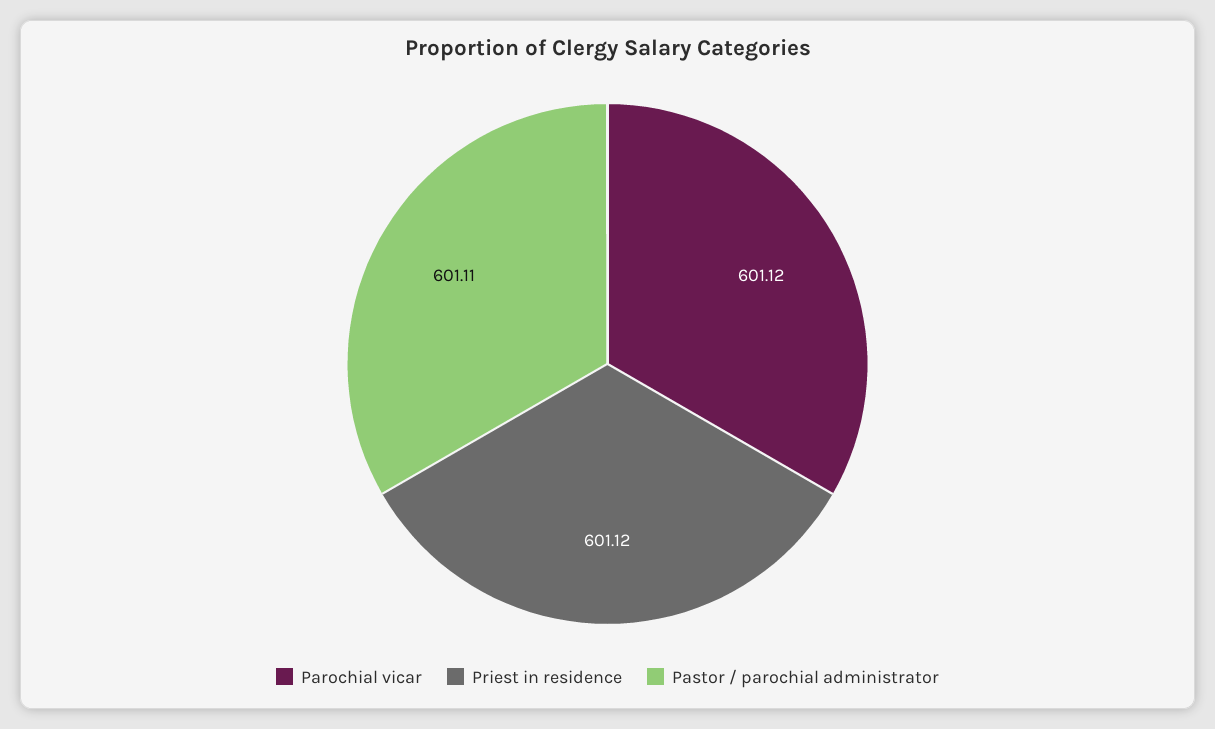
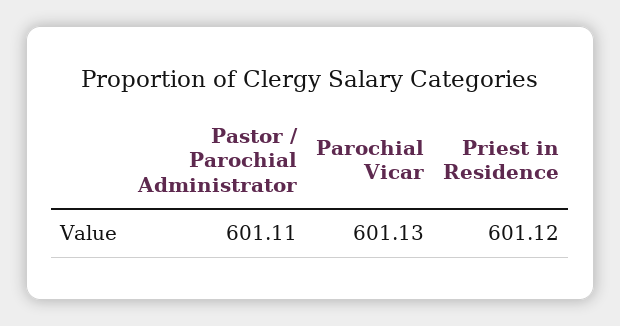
Parochial vicar: 601.12 -> 601.13

